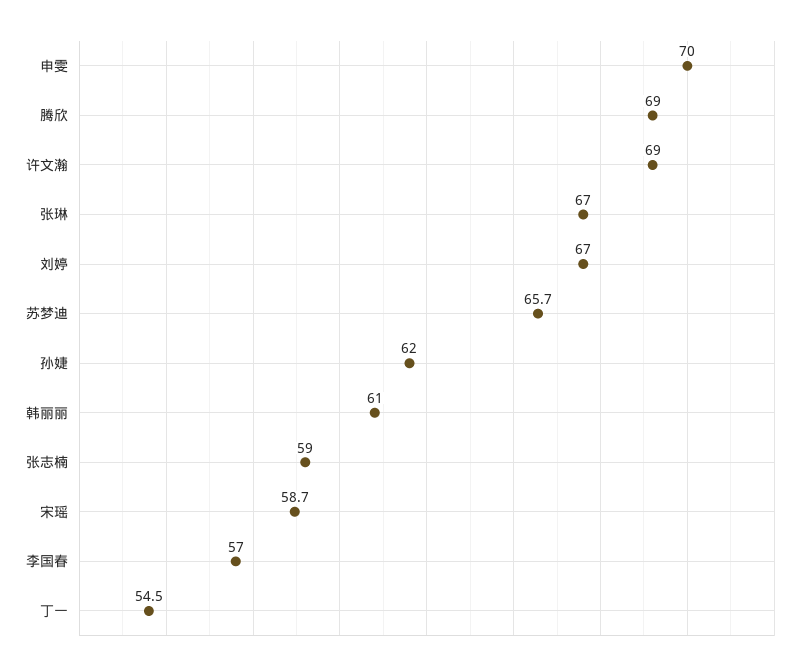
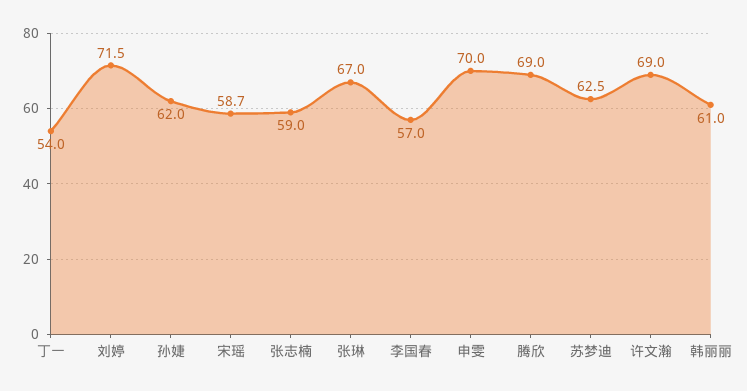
刘婷: 67 -> 71.5
苏梦迪: 65.7 -> 62.5
丁一: 54.5 -> 54

